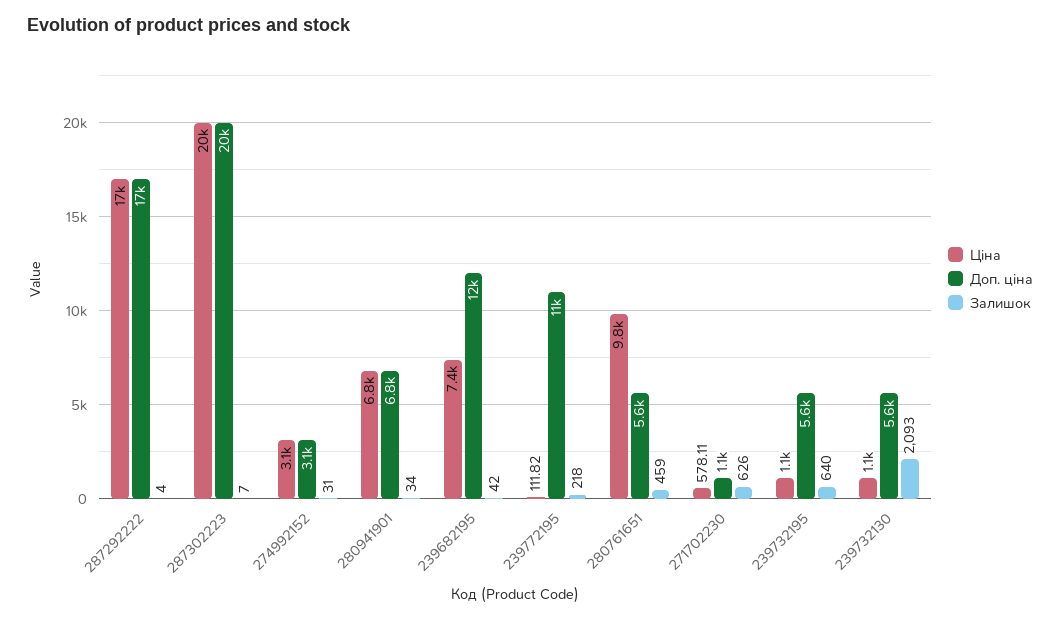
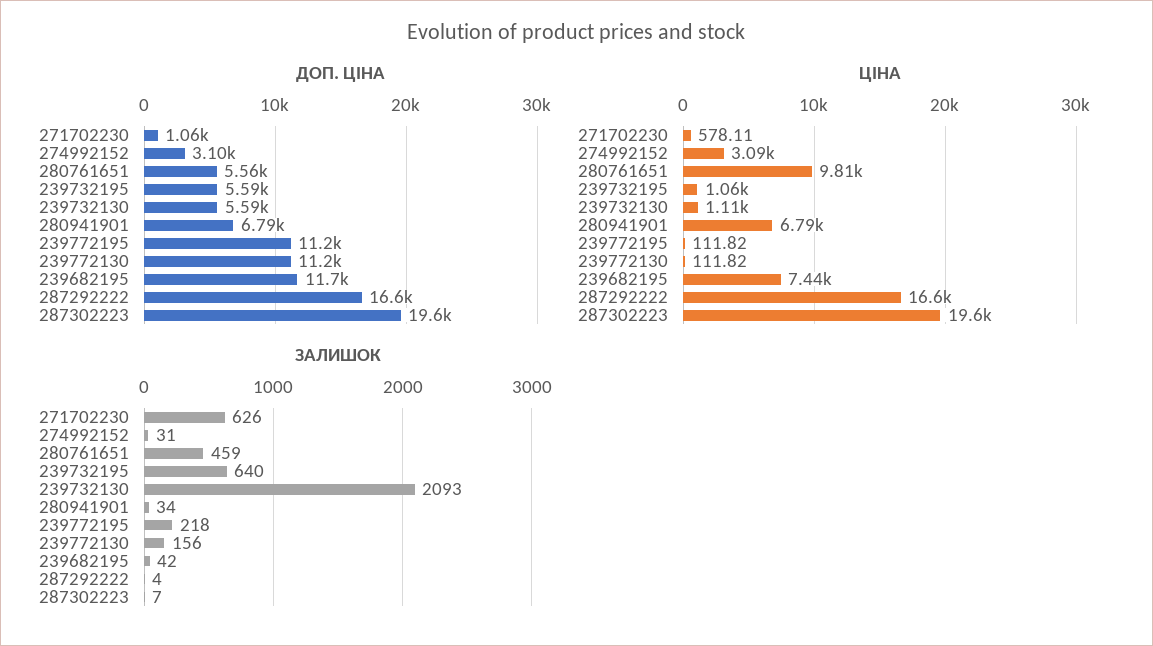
Доп. ціна, 239772130: none -> 11200
Ціна, 239772130: none -> 111.82
Залишок, 239772130: none -> 156

